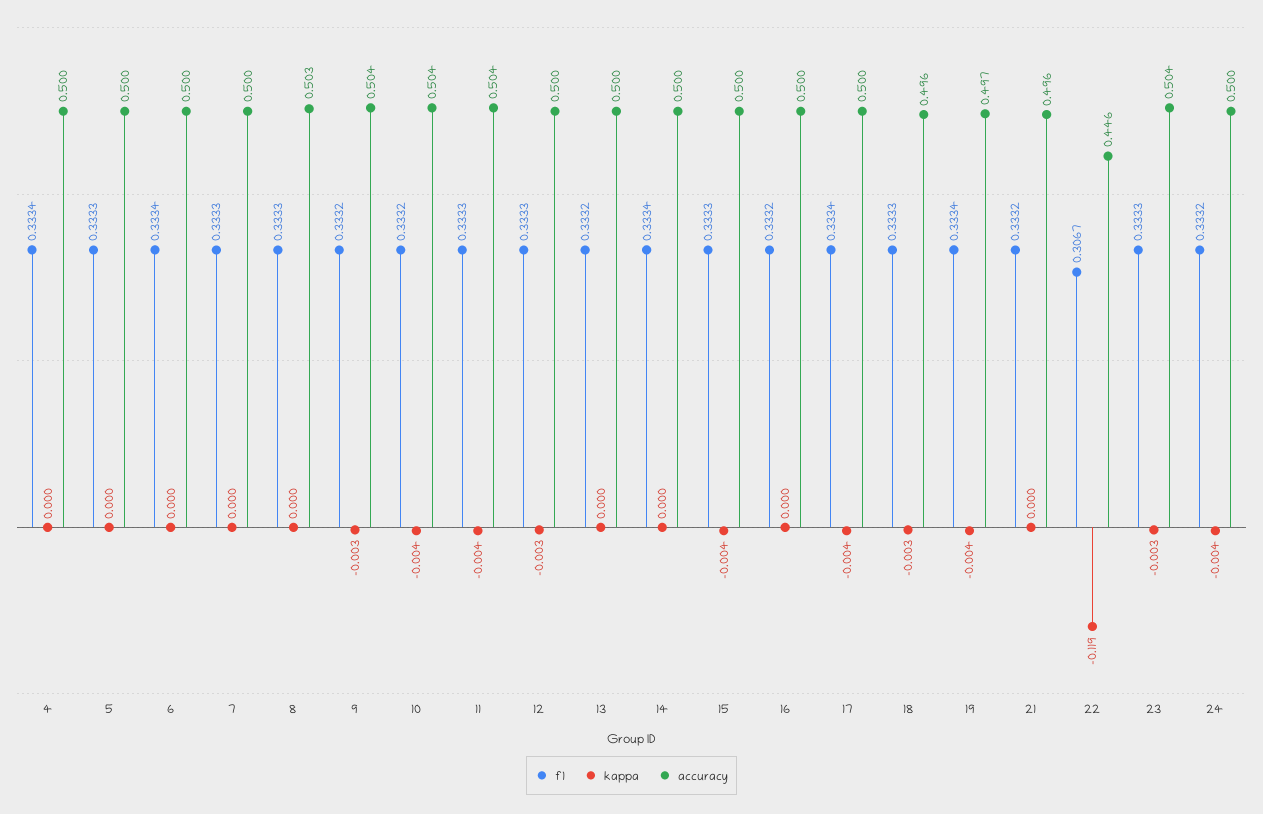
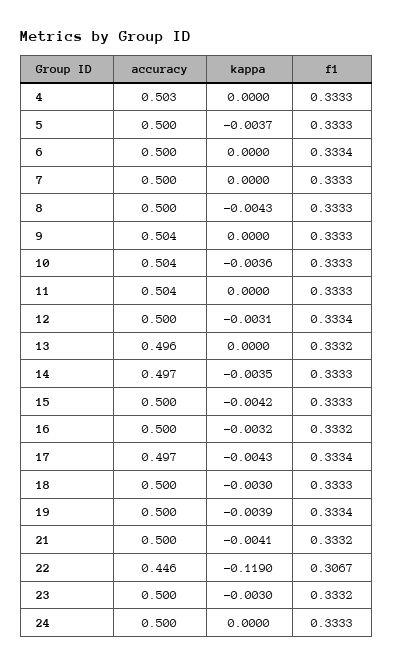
f1, 4: 0.3334 -> 0.3333
accuracy, 4: 0.5 -> 0.503
kappa, 5: 0 -> -0.0037
kappa, 8: 0 -> -0.0043
accuracy, 8: 0.503 -> 0.5
f1, 9: 0.3332 -> 0.3333
kappa, 9: -0.003 -> 0
f1, 10: 0.3332 -> 0.3333
kappa, 11: -0.004 -> 0
f1, 12: 0.3333 -> 0.3334
accuracy, 13: 0.5 -> 0.496
f1, 14: 0.3334 -> 0.3333
kappa, 14: 0 -> -0.0035
accuracy, 14: 0.5 -> 0.497
kappa, 16: 0 -> -0.0032
accuracy, 17: 0.5 -> 0.497
accuracy, 18: 0.496 -> 0.5
accuracy, 19: 0.497 -> 0.5
kappa, 21: 0 -> -0.0041
accuracy, 21: 0.496 -> 0.5
f1, 23: 0.3333 -> 0.3332
accuracy, 23: 0.504 -> 0.5
f1, 24: 0.3332 -> 0.3333
kappa, 24: -0.004 -> 0

